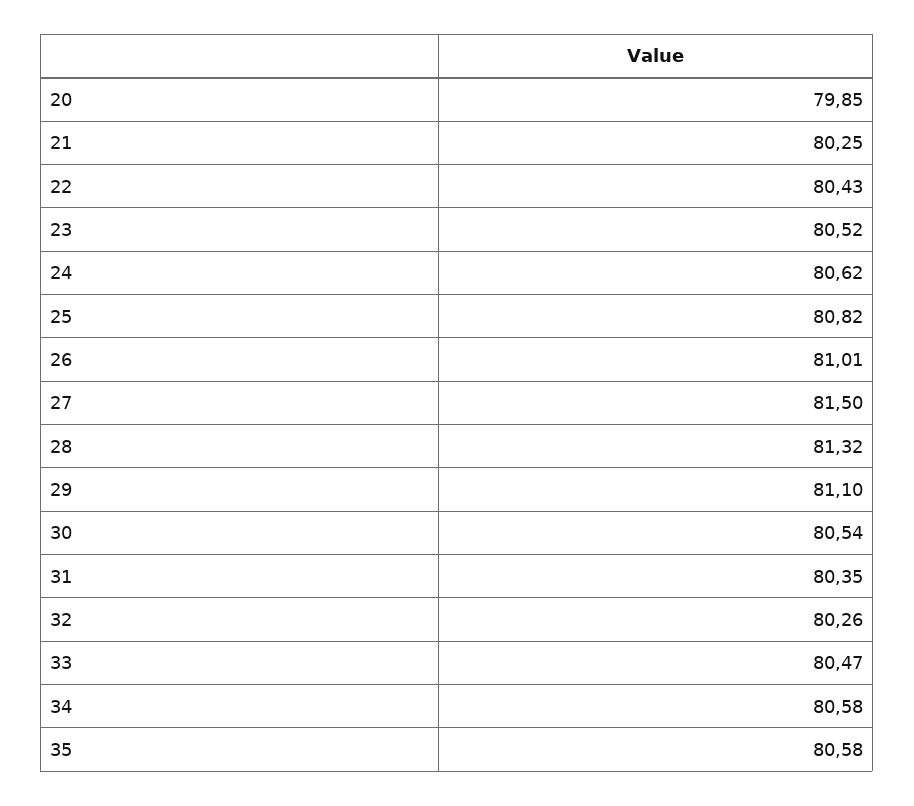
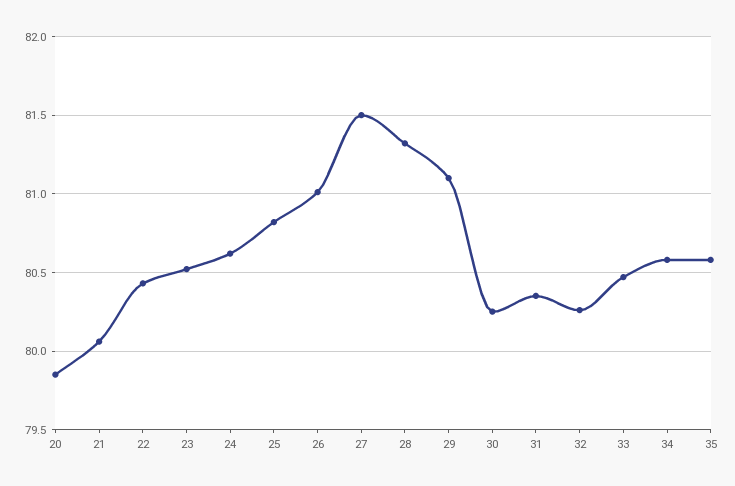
21: 80.25 -> 80.05
30: 80.54 -> 80.25

